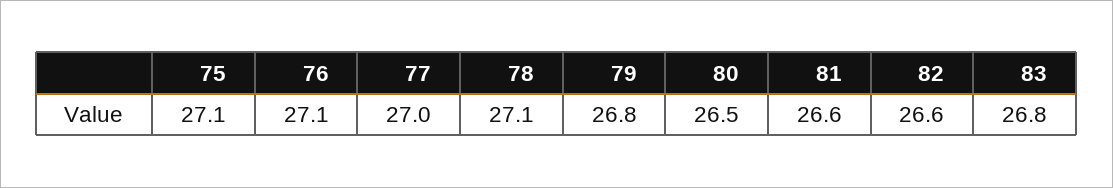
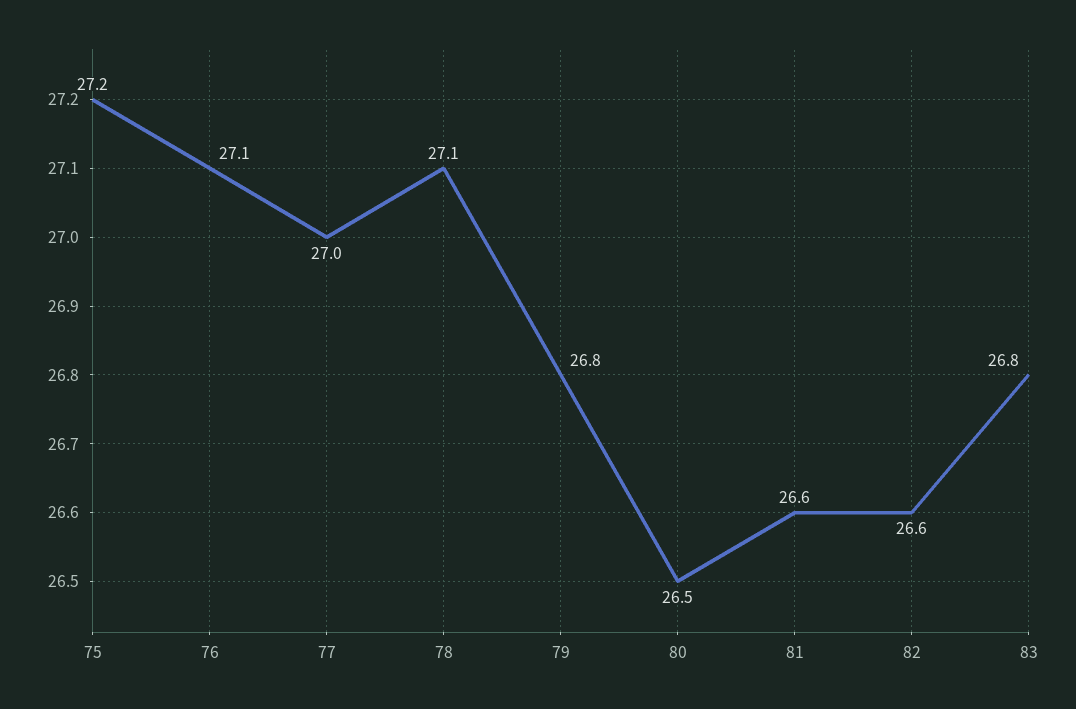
75: 27.1 -> 27.2

